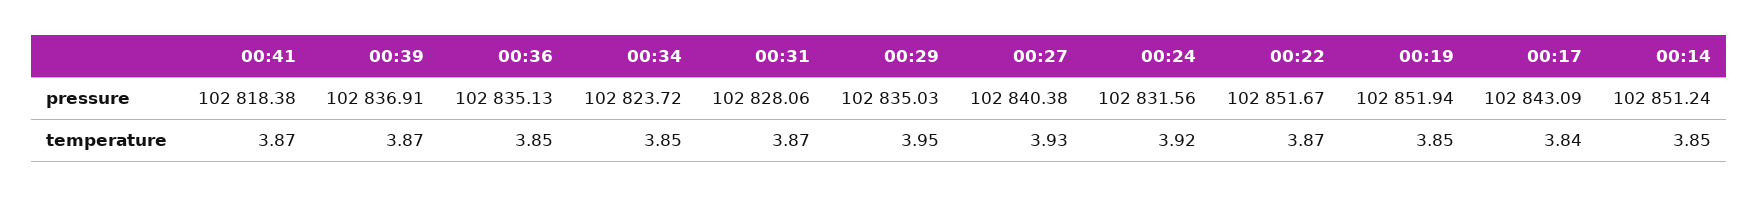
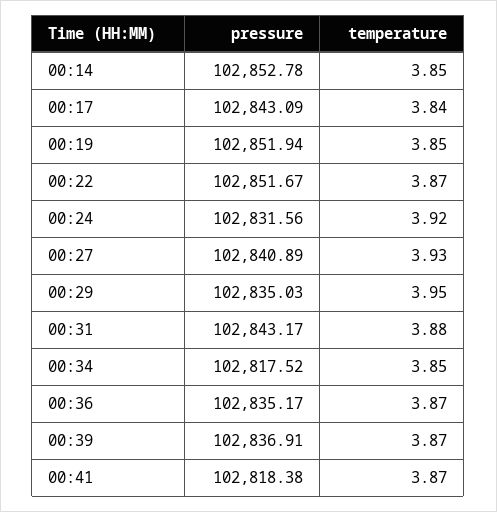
00:36, pressure: 102835.13 -> 102835.17
00:34, pressure: 102823.72 -> 102817.52
00:31, pressure: 102828.06 -> 102843.17
00:27, pressure: 102840.38 -> 102840.89
00:14, pressure: 102851.24 -> 102852.78
00:36, temperature: 3.85 -> 3.87
00:31, temperature: 3.87 -> 3.88

